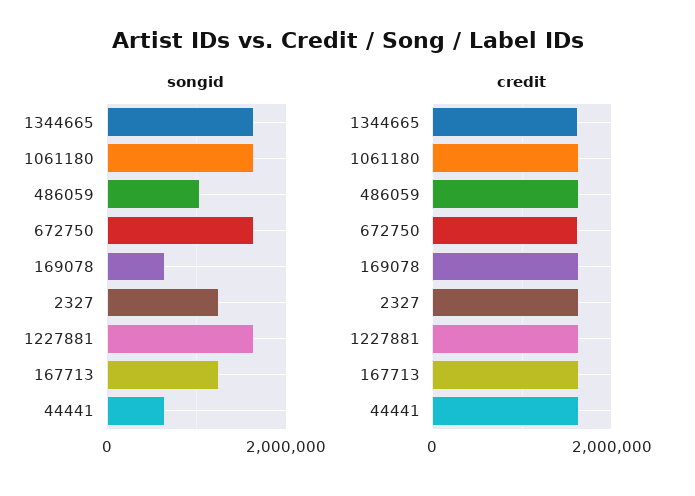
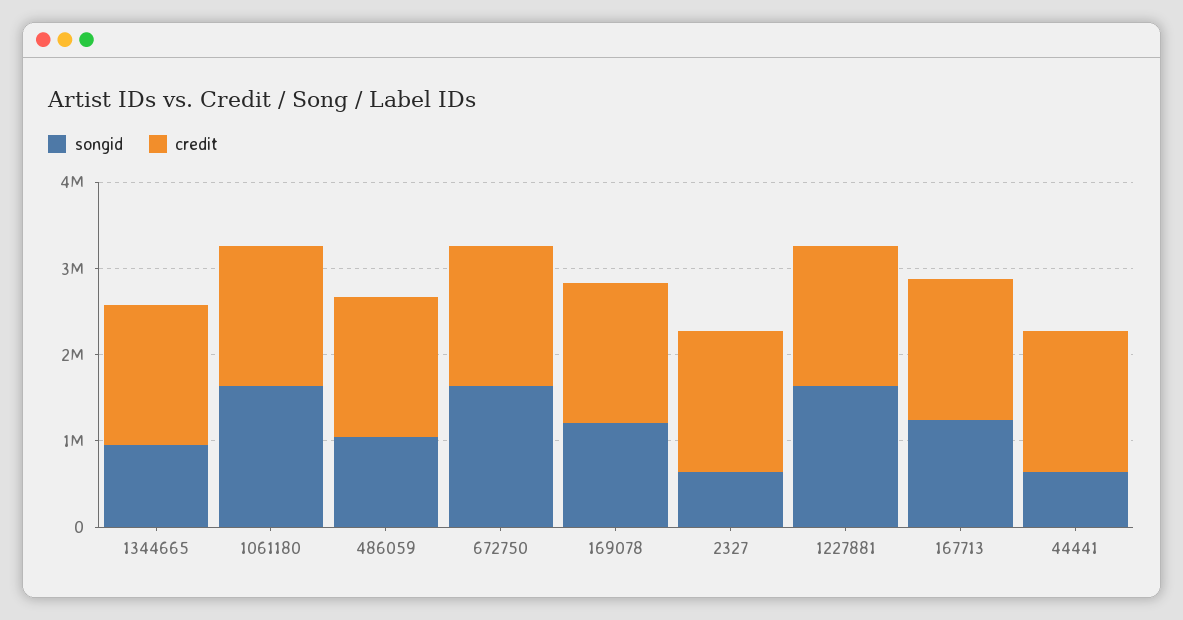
songid, 1344665: 1600000 -> 1000000
songid, 169078: 600000 -> 1200000
songid, 2327: 1200000 -> 600000

